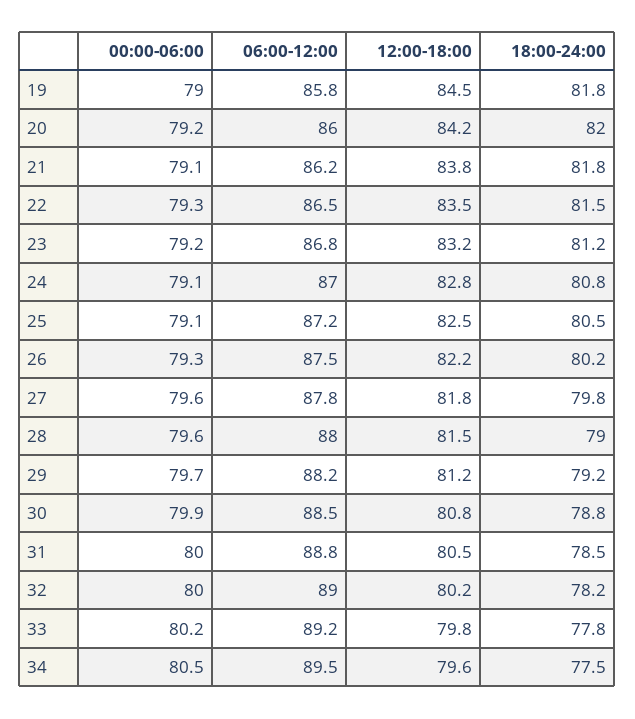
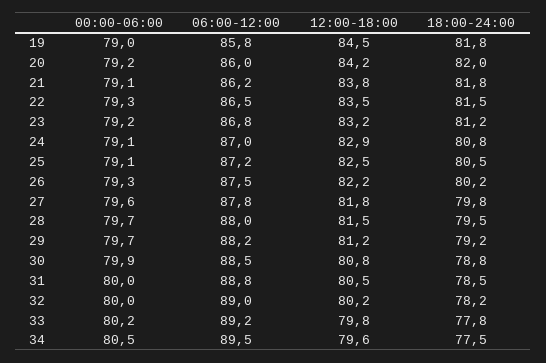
12:00-18:00, 24: 82.8 -> 82.9
00:00-06:00, 28: 79.6 -> 79.7
18:00-24:00, 28: 79 -> 79.5

